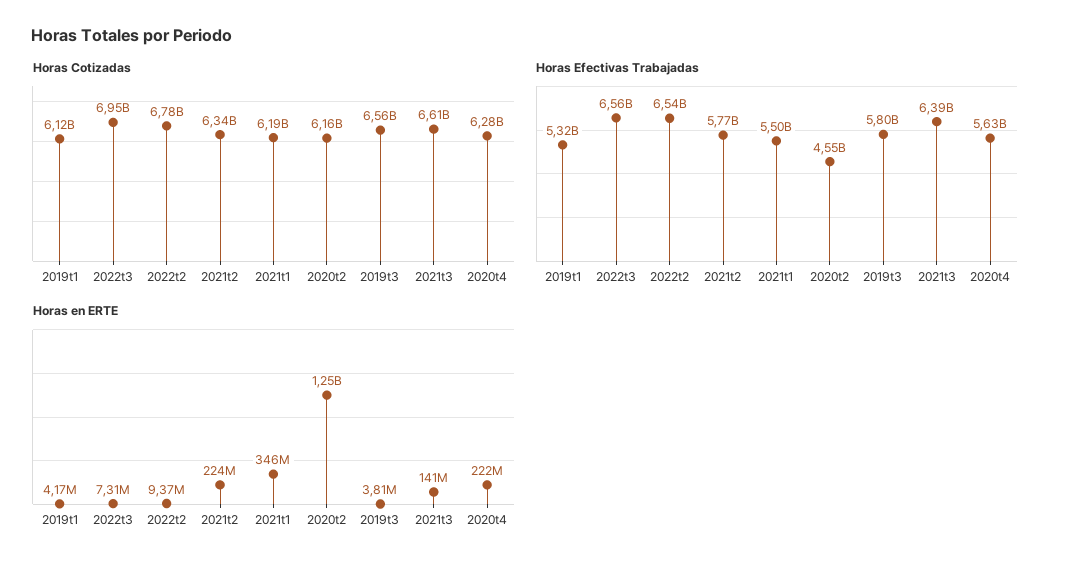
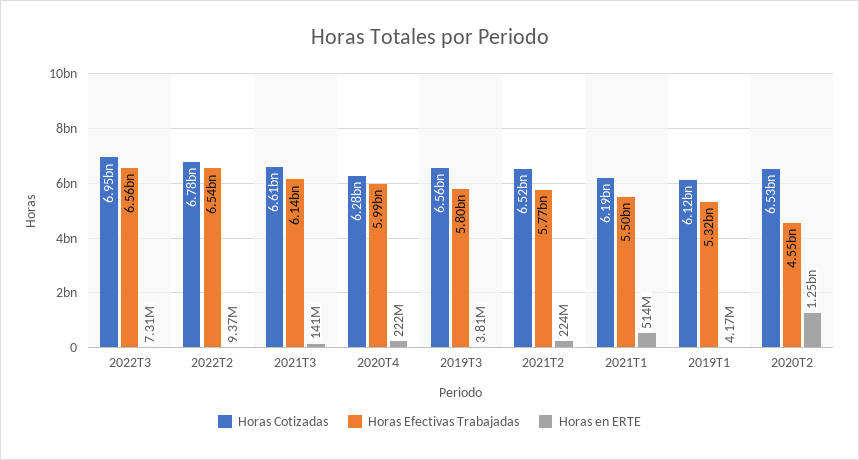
Horas Cotizadas, 2021t2: 6340000000 -> 6520000000
Horas Cotizadas, 2020t2: 6160000000 -> 6530000000
Horas Efectivas Trabajadas, 2021t3: 6390000000 -> 6140000000
Horas Efectivas Trabajadas, 2020t4: 5630000000 -> 5990000000
Horas en ERTE, 2021t1: 346000000 -> 514000000

